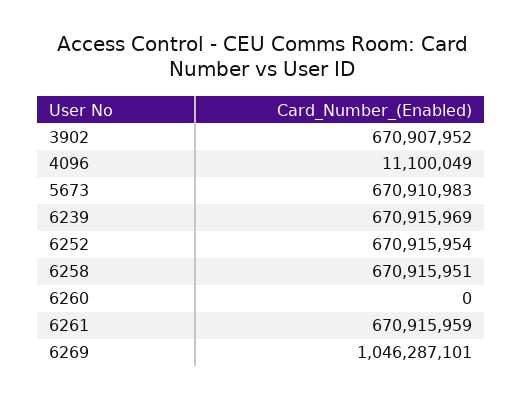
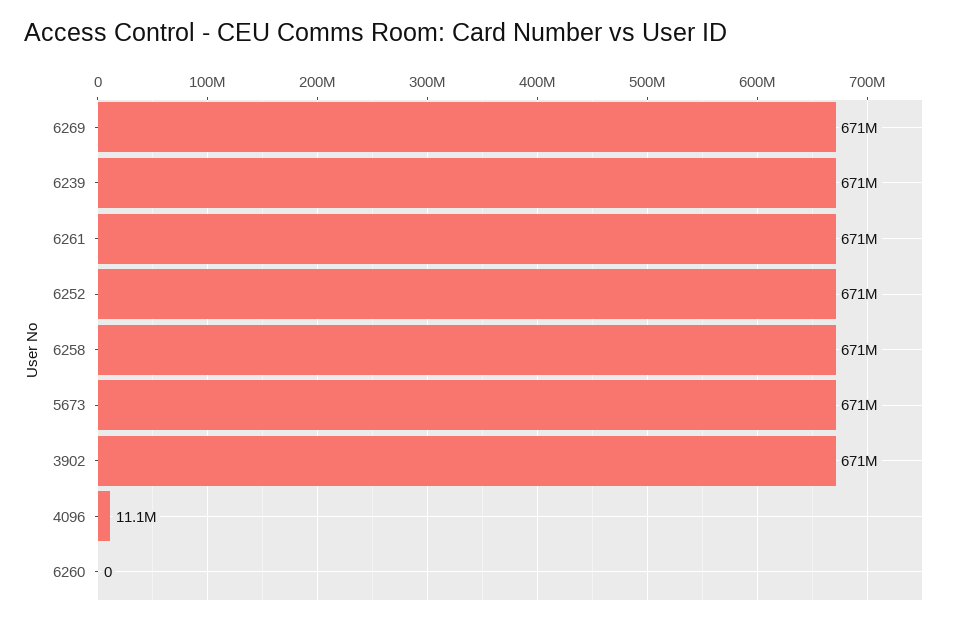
6269: 1046287101 -> 671000000

